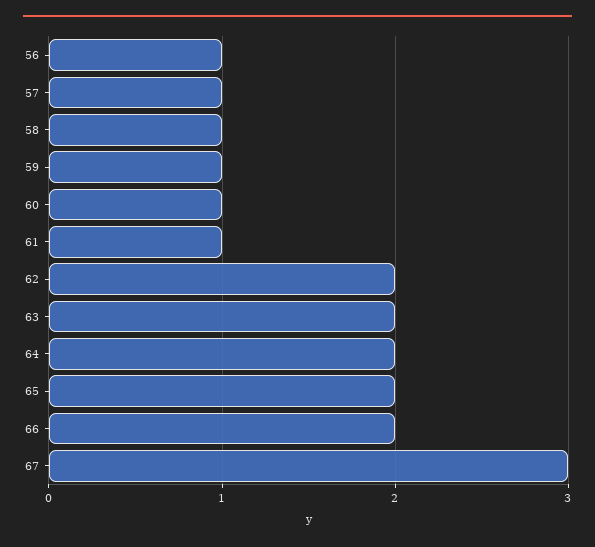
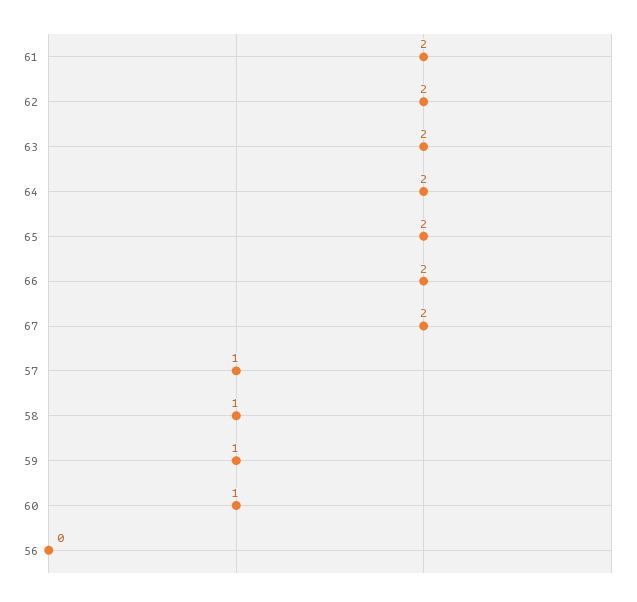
56: 1 -> 0
61: 1 -> 2
67: 3 -> 2

